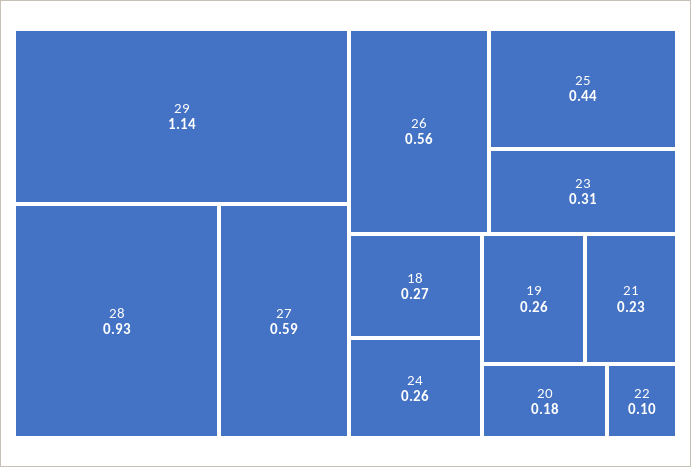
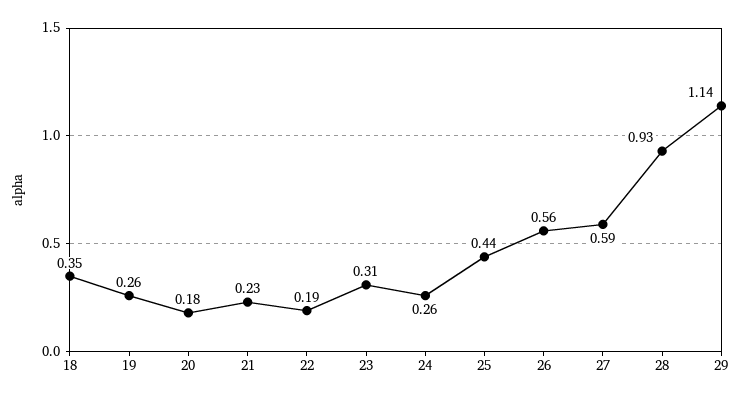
18: 0.27 -> 0.35
22: 0.1 -> 0.19

